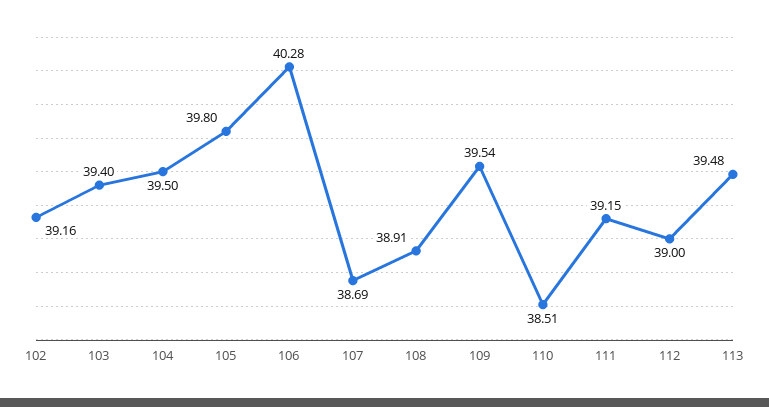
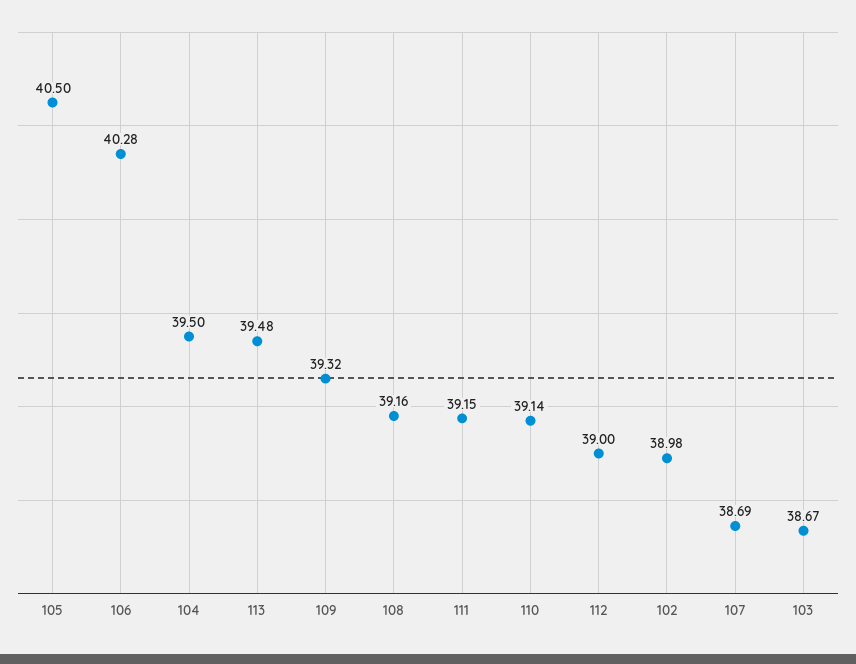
102: 39.16 -> 38.98
103: 39.4 -> 38.67
105: 39.8 -> 40.5
108: 38.91 -> 39.16
109: 39.54 -> 39.32
110: 38.51 -> 39.14

